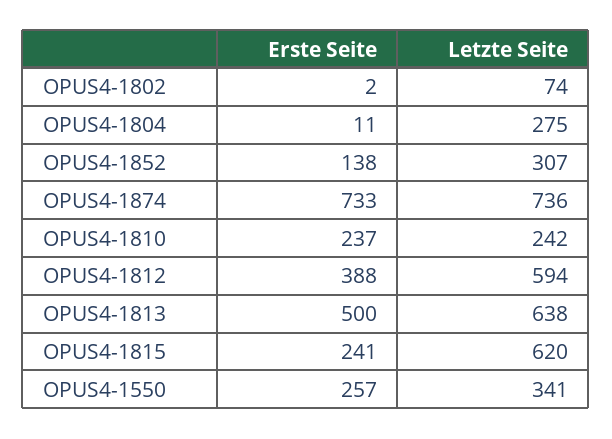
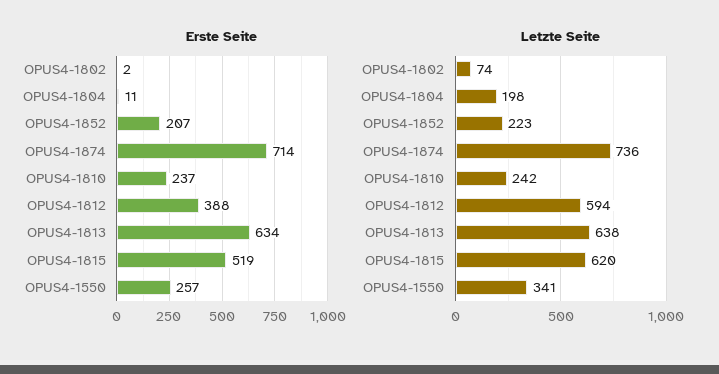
Letzte Seite, OPUS4-1804: 275 -> 198
Erste Seite, OPUS4-1852: 138 -> 207
Letzte Seite, OPUS4-1852: 307 -> 223
Erste Seite, OPUS4-1874: 733 -> 714
Erste Seite, OPUS4-1813: 500 -> 634
Erste Seite, OPUS4-1815: 241 -> 519

